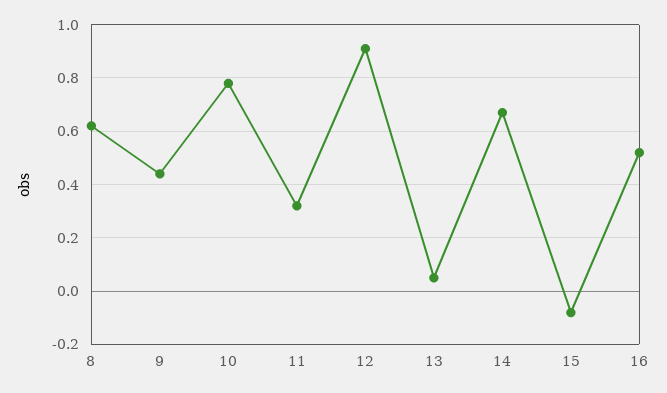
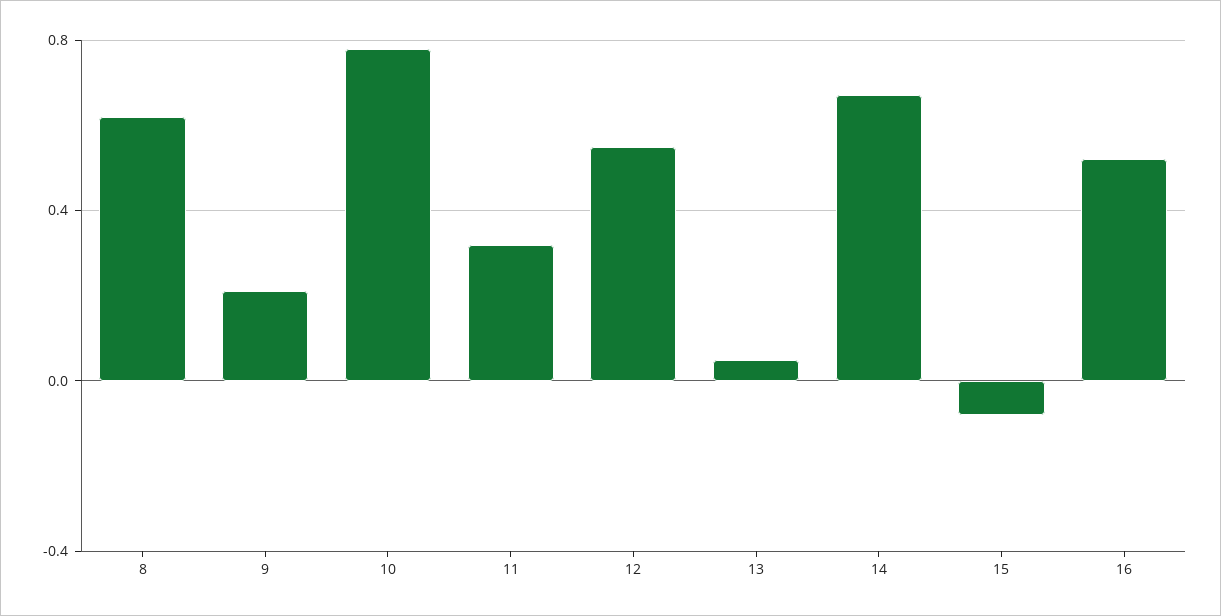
9: 0.45 -> 0.2
12: 0.9 -> 0.55

